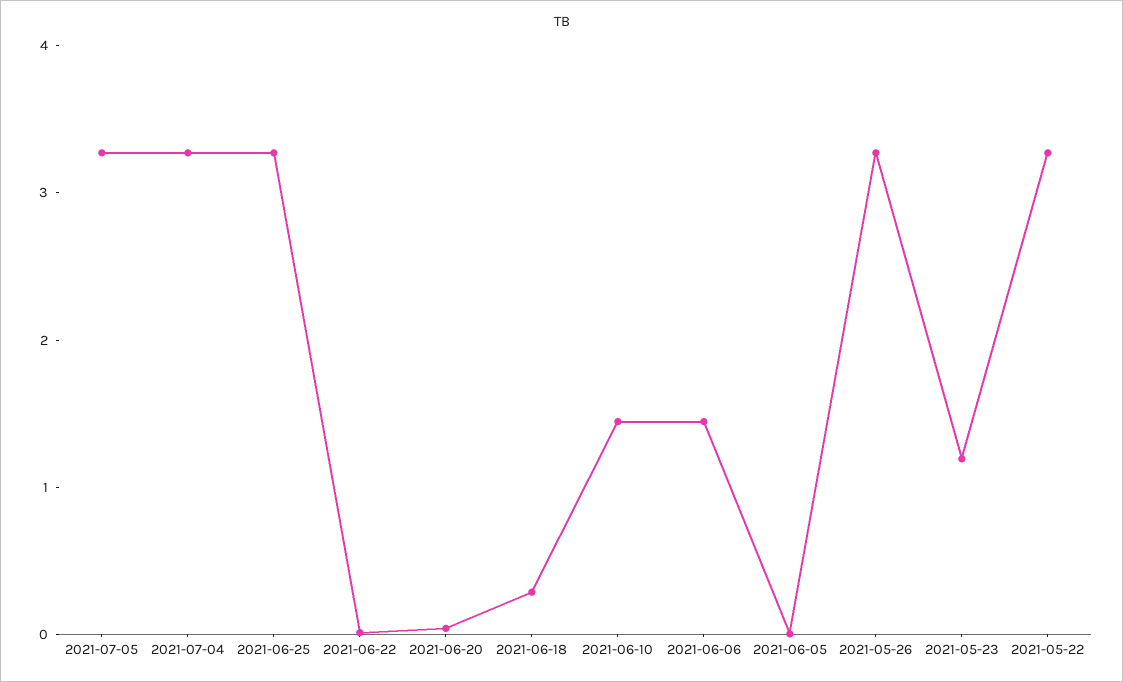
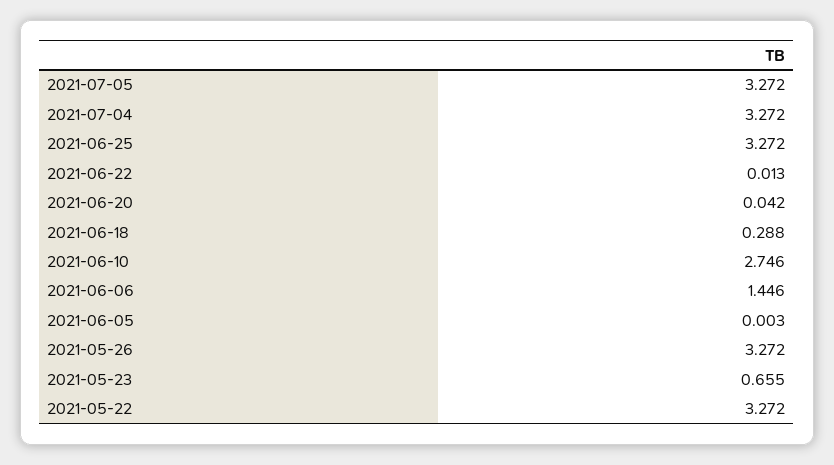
2021-06-10: 1.4 -> 2.746
2021-05-23: 1.2 -> 0.655

